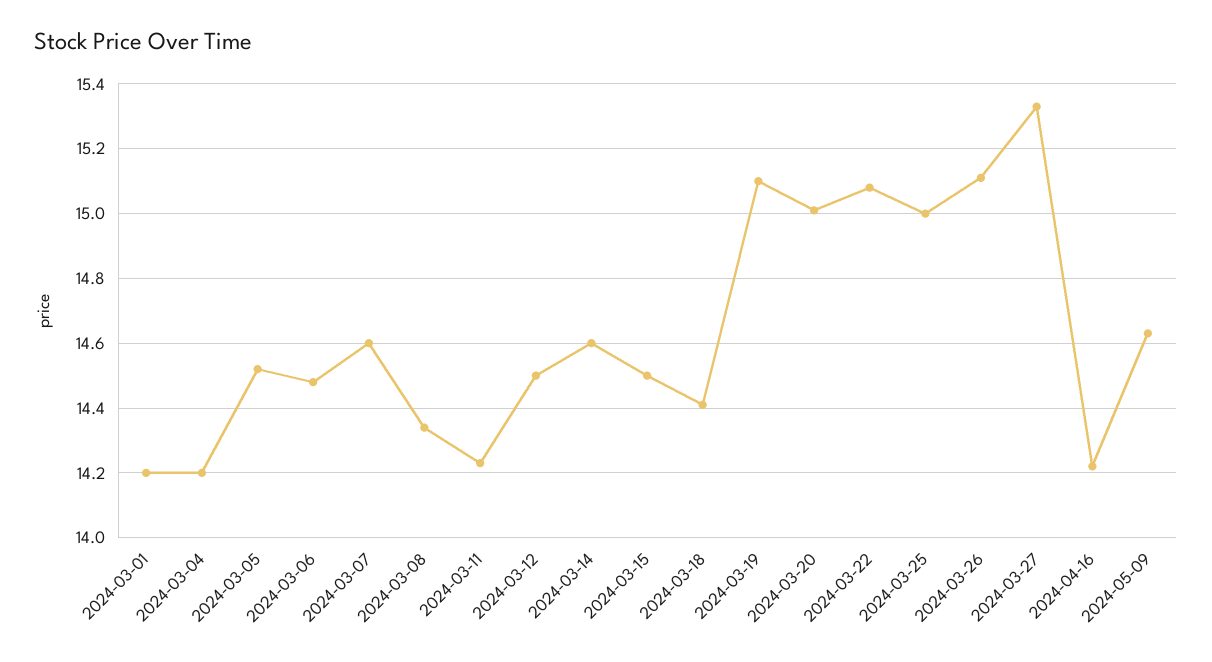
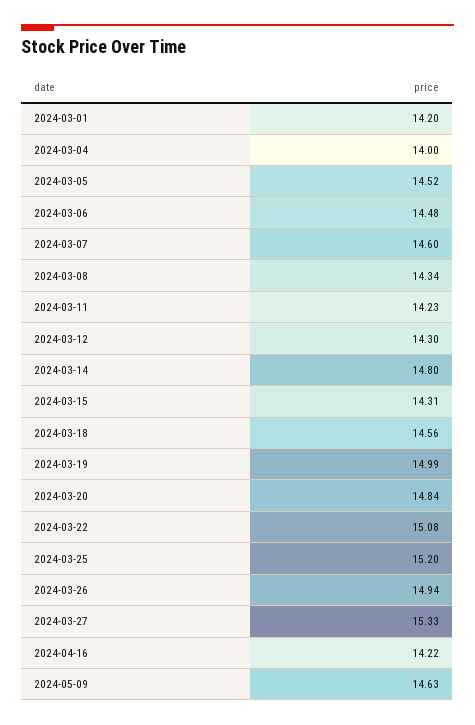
2024-03-04: 14.2 -> 14
2024-03-12: 14.5 -> 14.3
2024-03-14: 14.6 -> 14.8
2024-03-15: 14.5 -> 14.31
2024-03-18: 14.4 -> 14.56
2024-03-19: 15.1 -> 14.99
2024-03-20: 15 -> 14.84
2024-03-25: 15 -> 15.2
2024-03-26: 15.1 -> 14.94

